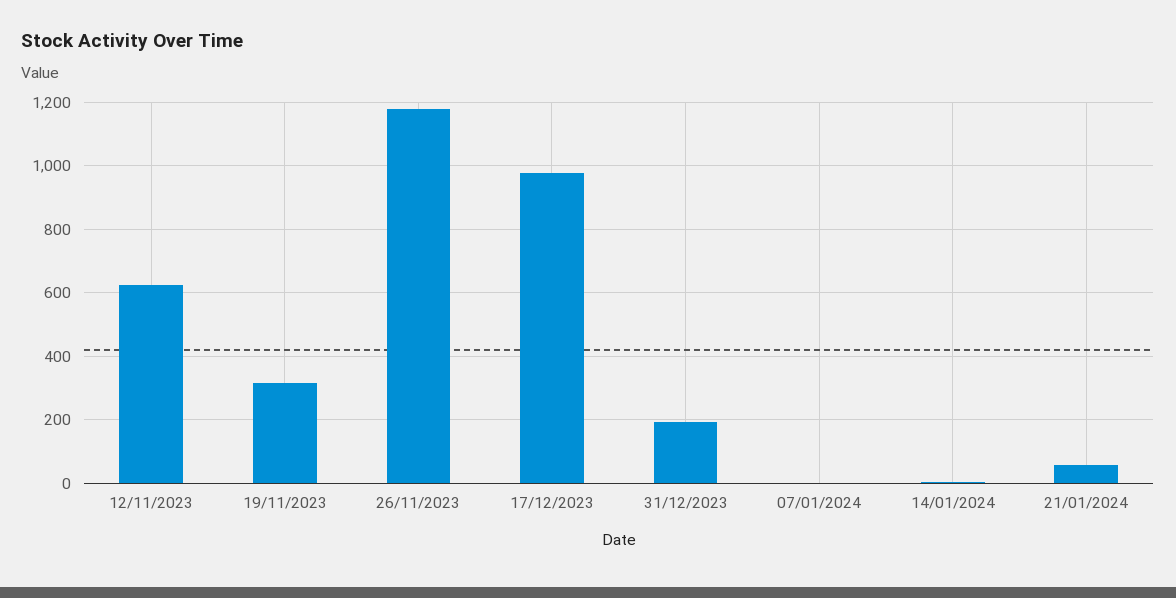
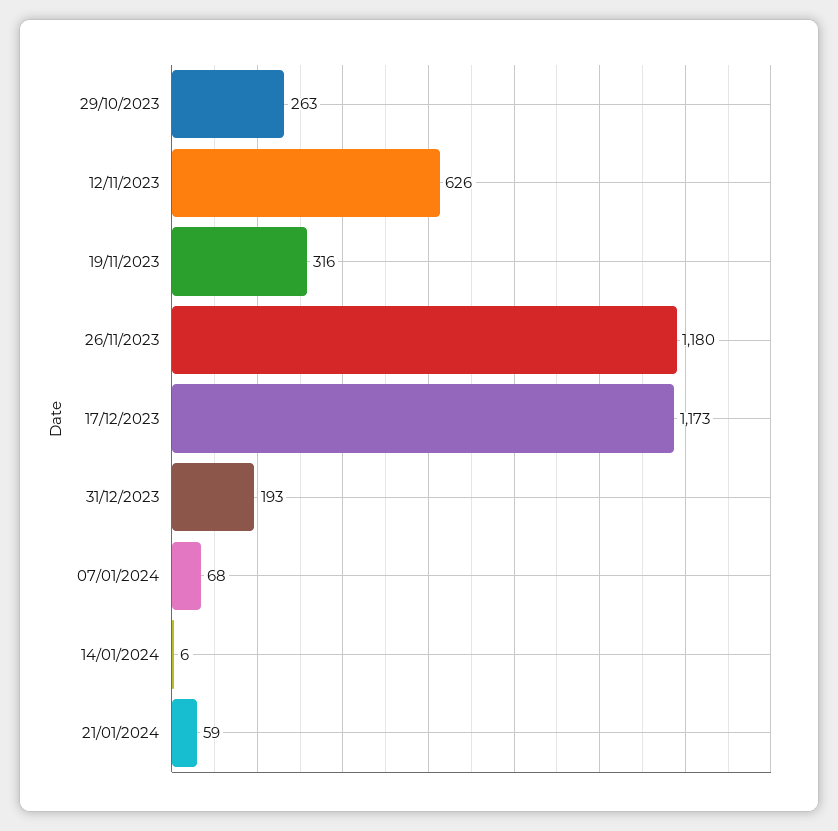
17/12/2023: 980 -> 1173
07/01/2024: 0 -> 68
29/10/2023: none -> 263

